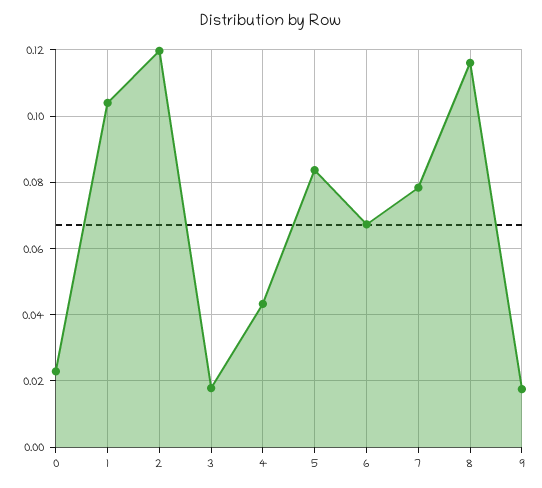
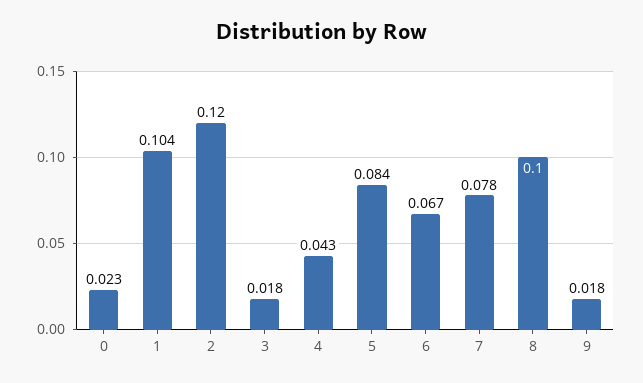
8: 0.116 -> 0.1

